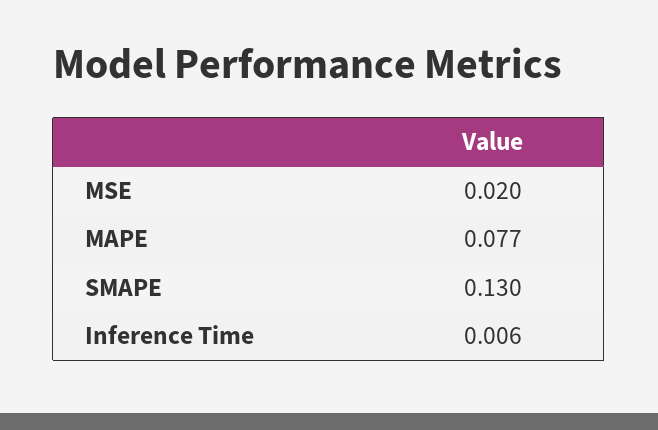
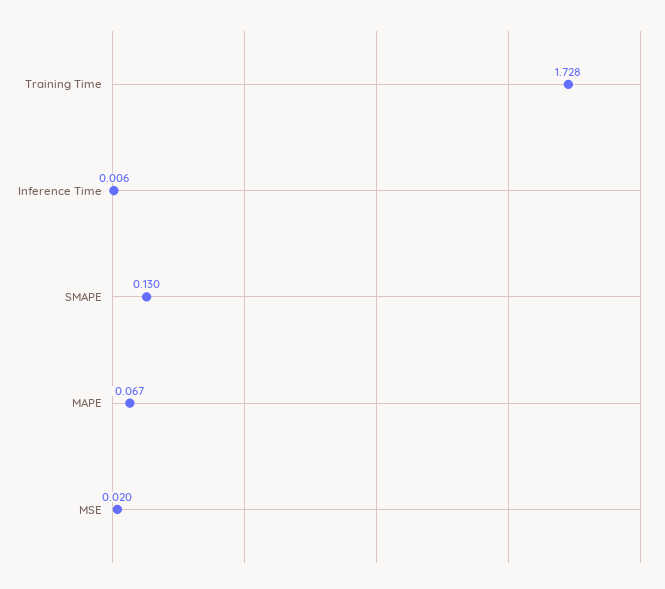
MAPE: 0.077 -> 0.067
Training Time: none -> 1.728

